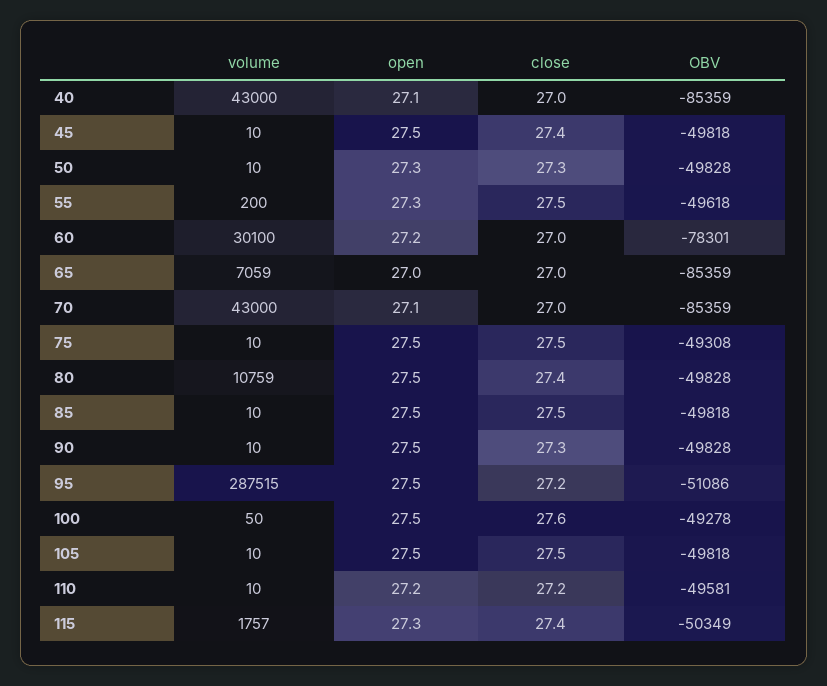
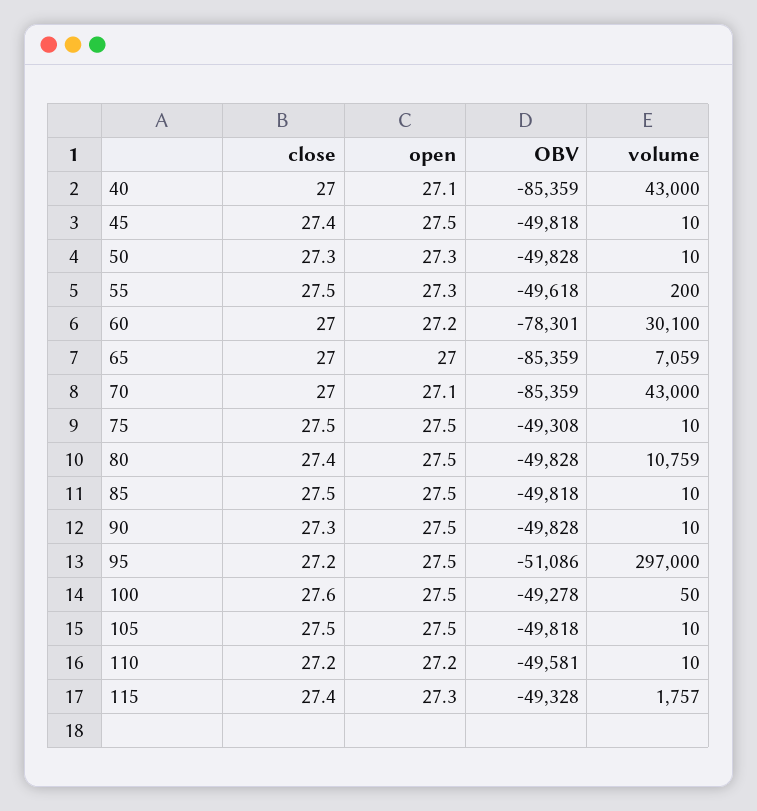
volume, 95: 287515 -> 297000
OBV, 115: -50349 -> -49328

